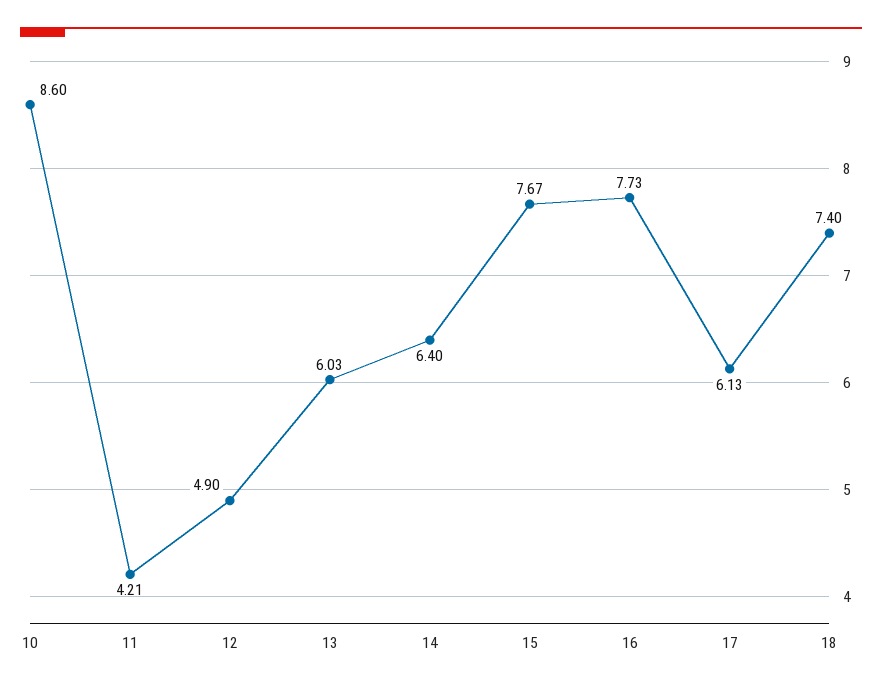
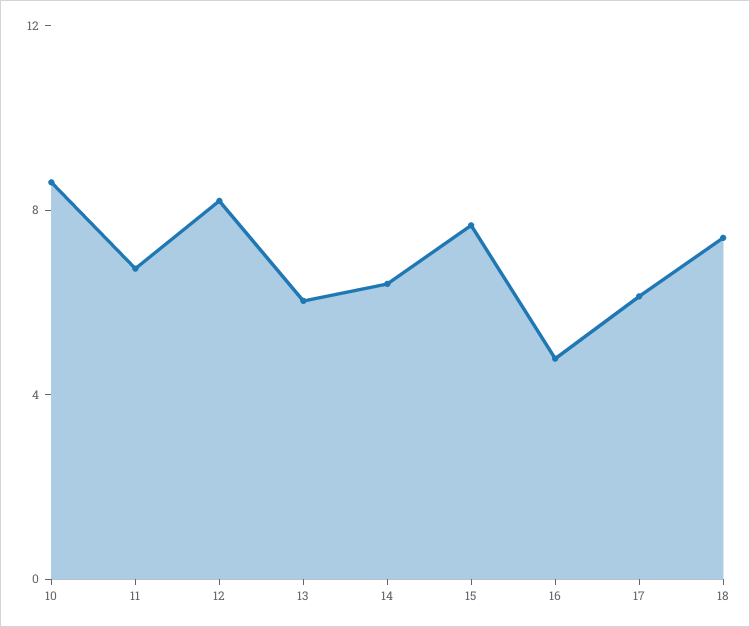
11: 4.21 -> 7
12: 4.9 -> 8
16: 7.73 -> 5

